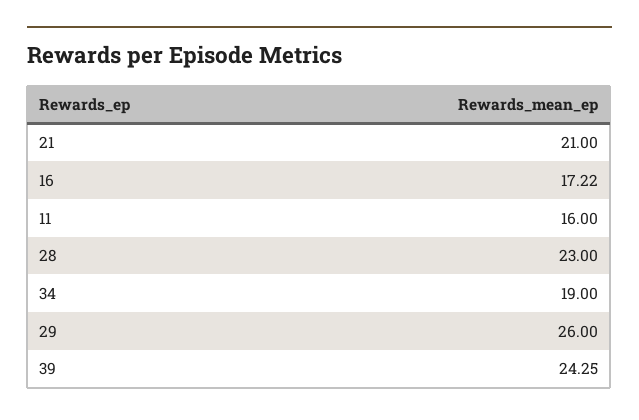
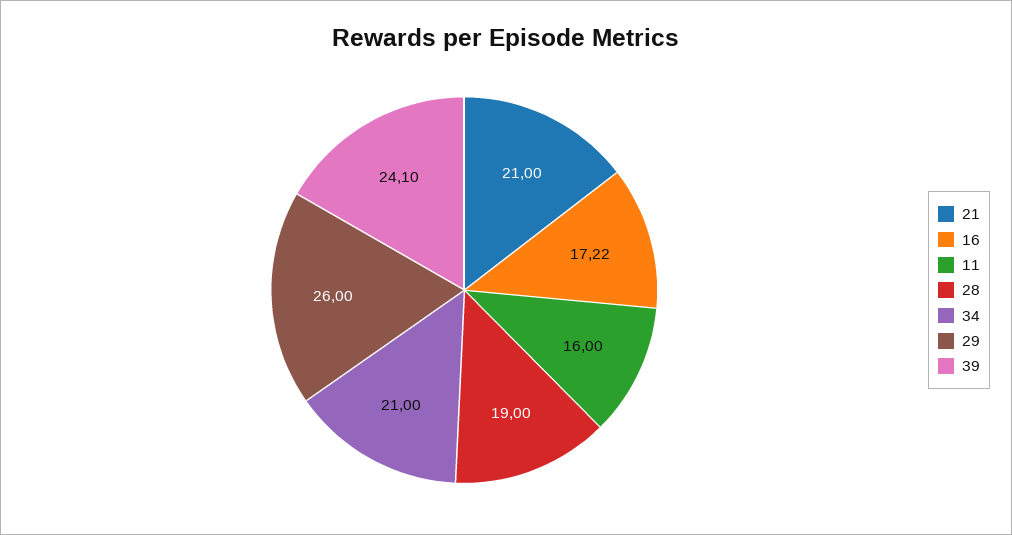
28: 23 -> 19
34: 19 -> 21
39: 24.25 -> 24.1

